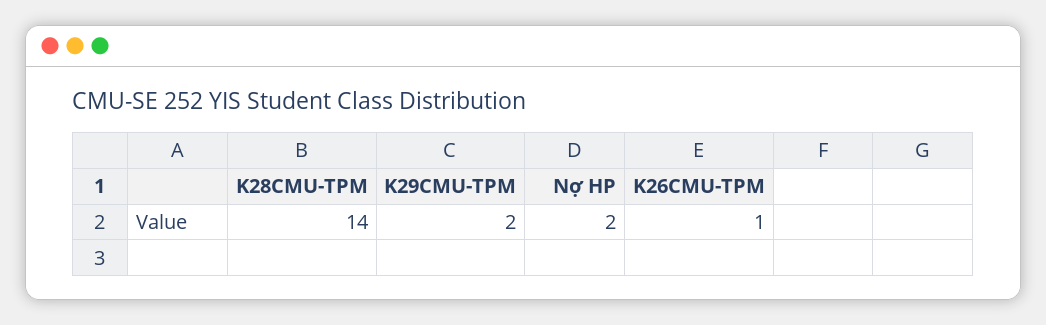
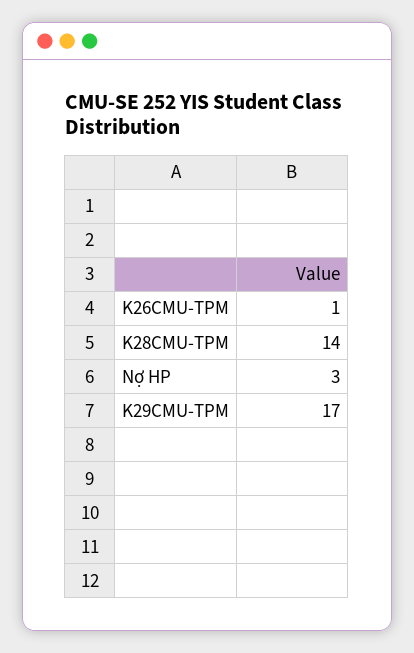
K29CMU-TPM: 2 -> 17
Nợ HP: 2 -> 3

